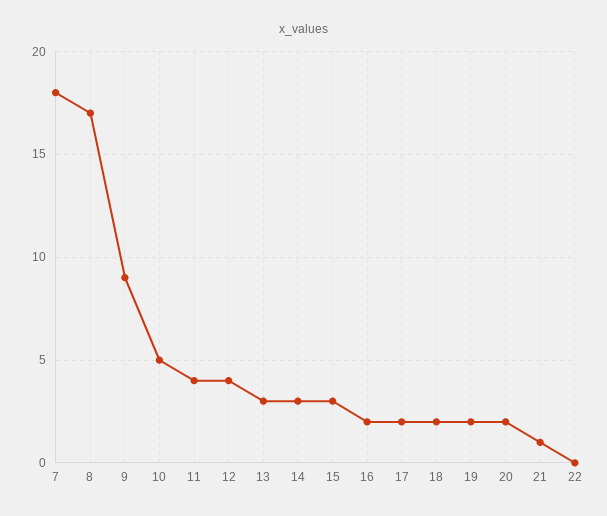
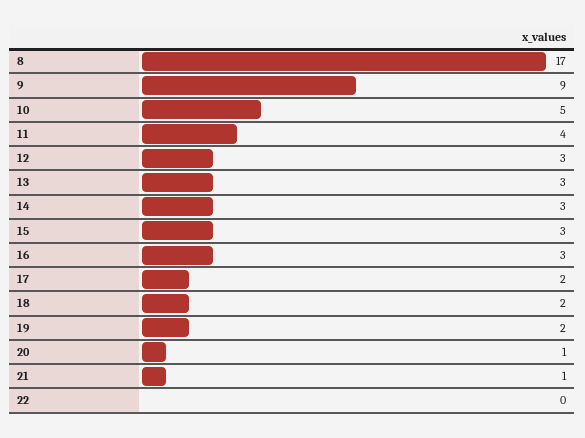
7: 18 -> none
12: 4 -> 3
16: 2 -> 3
20: 2 -> 1

